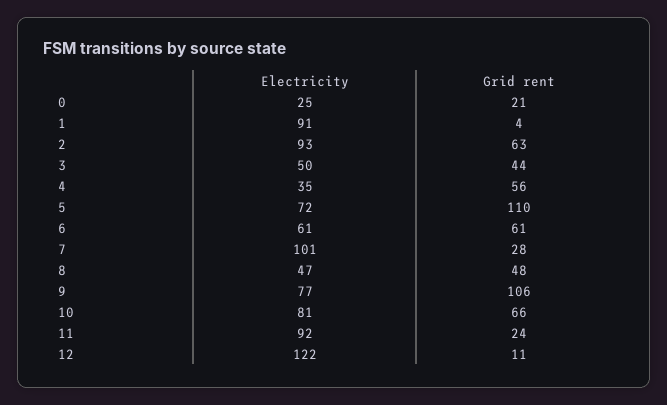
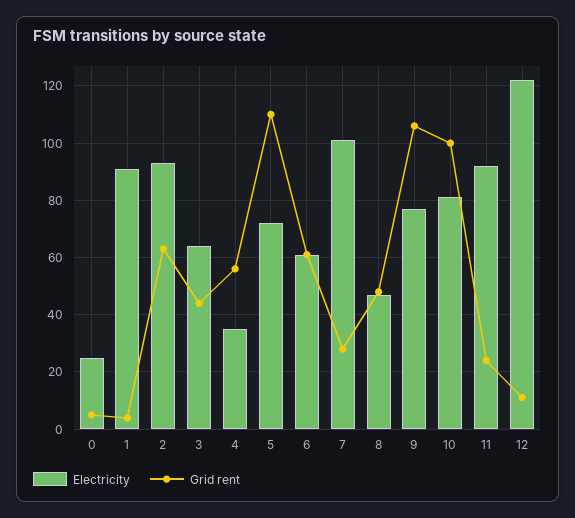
Grid rent, 0: 21 -> 5
Electricity, 3: 50 -> 65
Grid rent, 10: 66 -> 100

